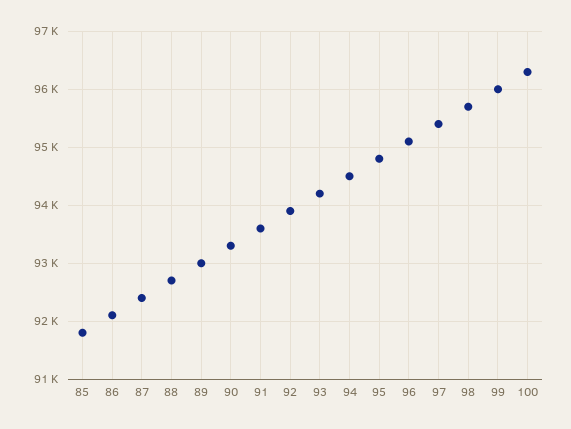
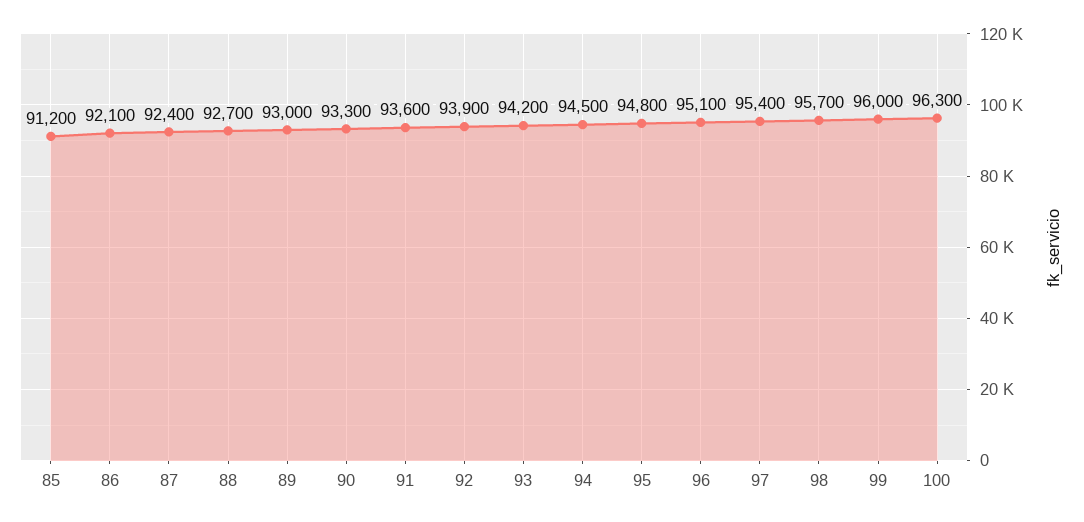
85: 91800 -> 91200

